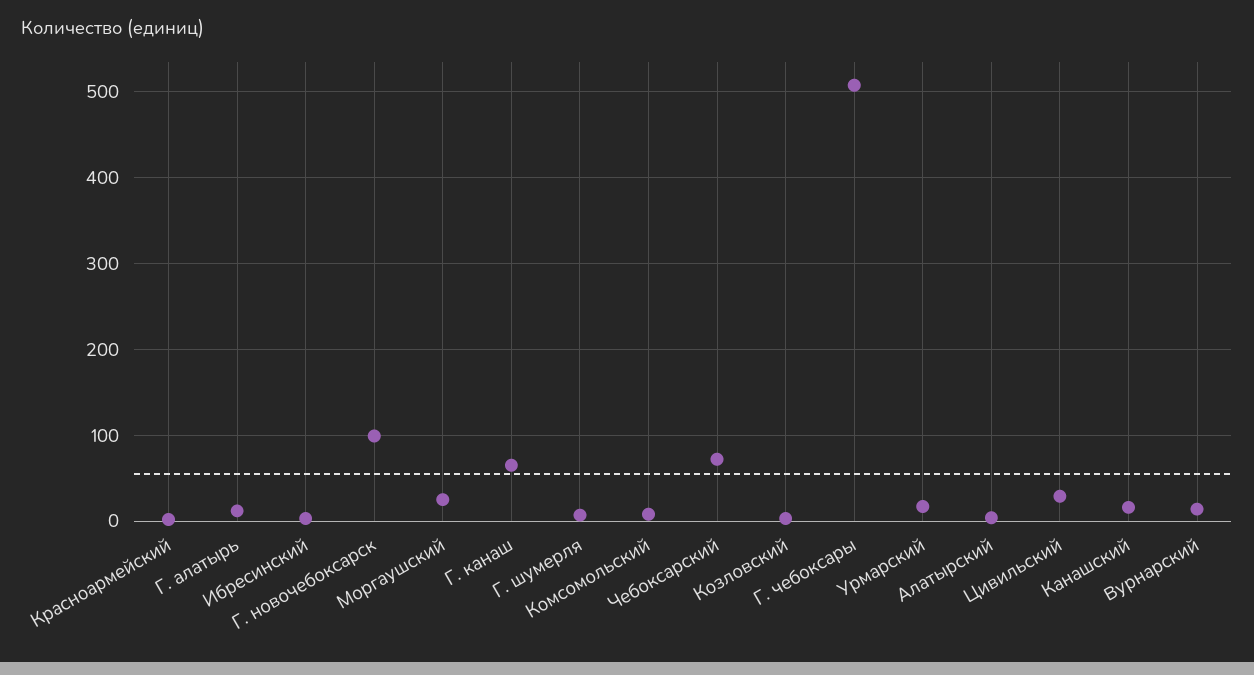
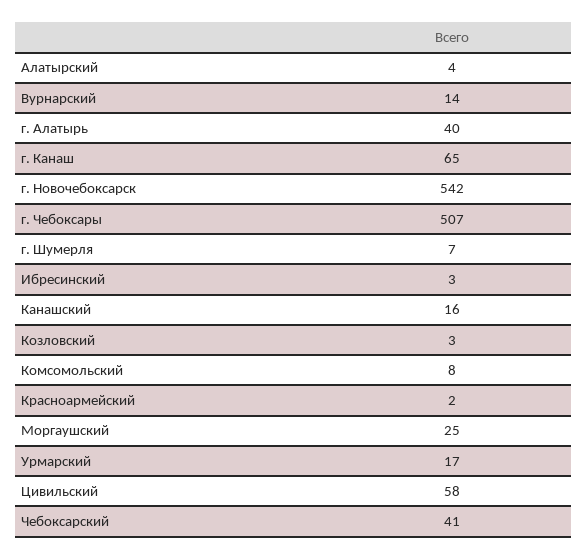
Г. алатырь: 10 -> 40
Г. новочебоксарск: 100 -> 542
Чебоксарский: 70 -> 41
Цивильский: 30 -> 58

